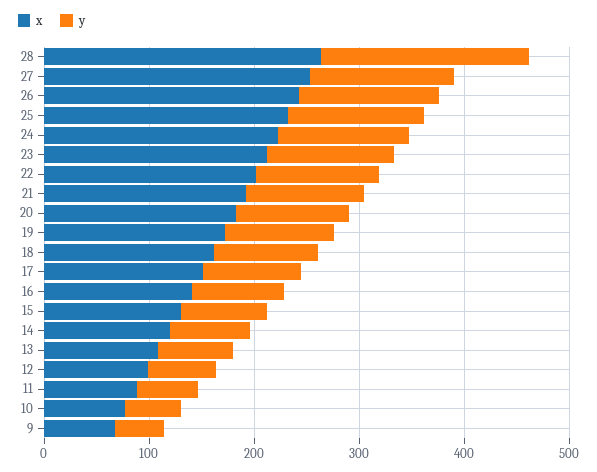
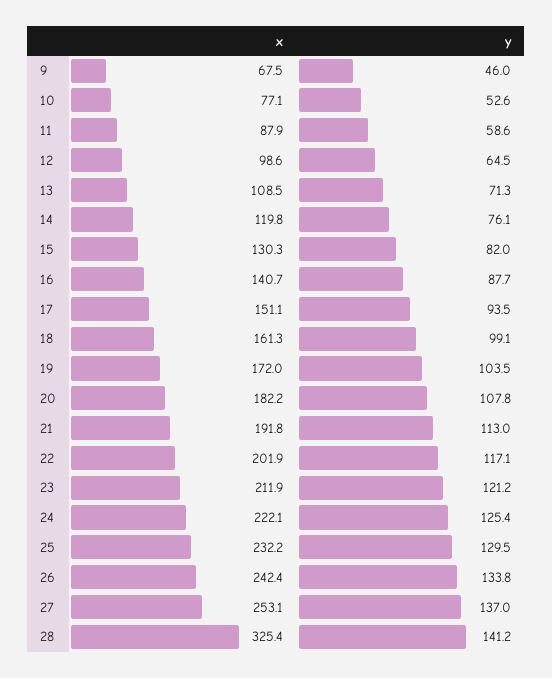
x, 28: 260 -> 325.4
y, 28: 200 -> 141.2

